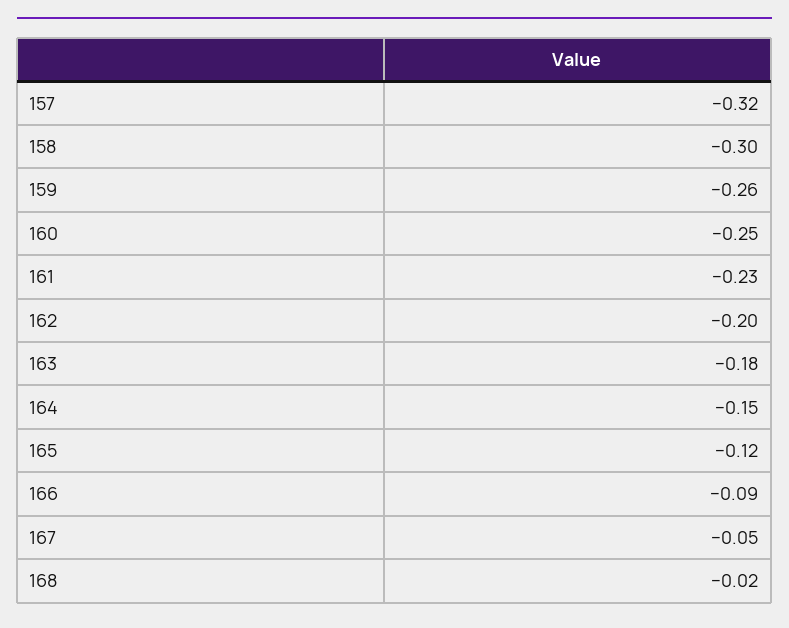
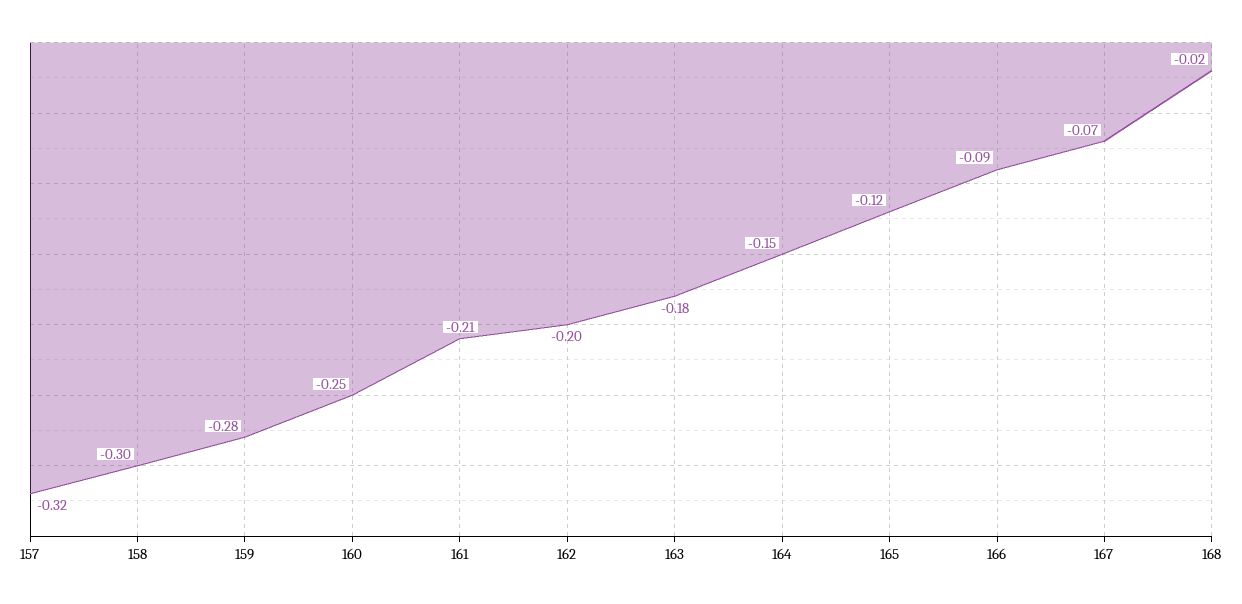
159: -0.26 -> -0.28
161: -0.23 -> -0.21
167: -0.05 -> -0.07

